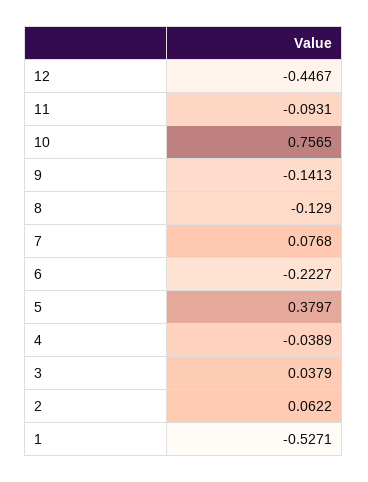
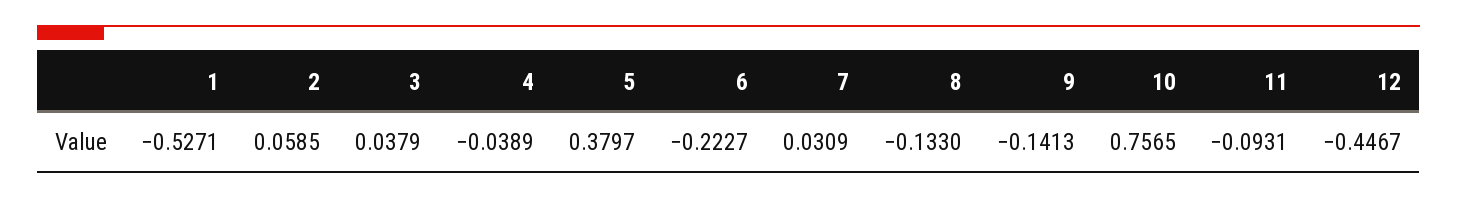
8: -0.129 -> -0.133
7: 0.0768 -> 0.0309
2: 0.0622 -> 0.0585

